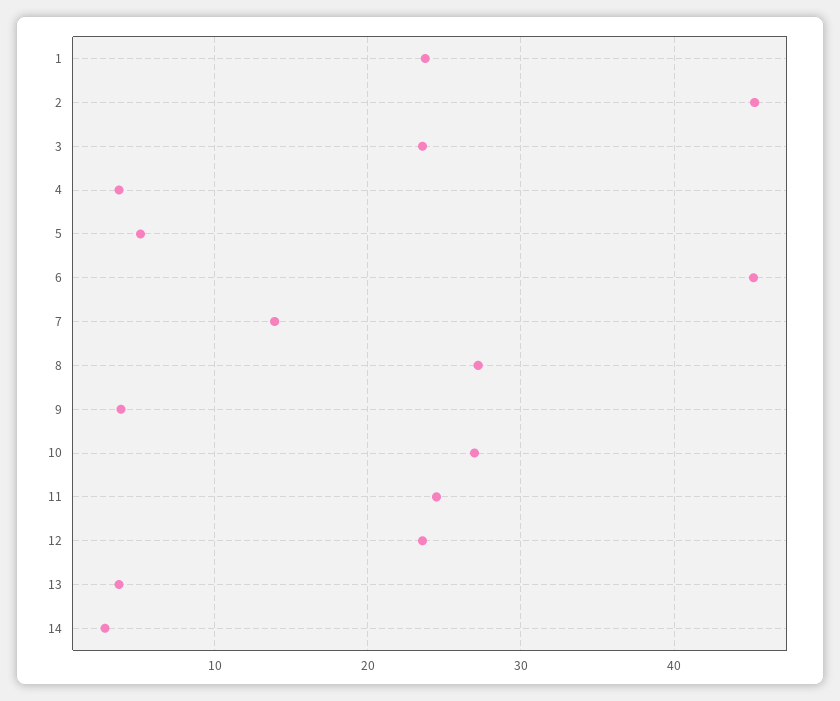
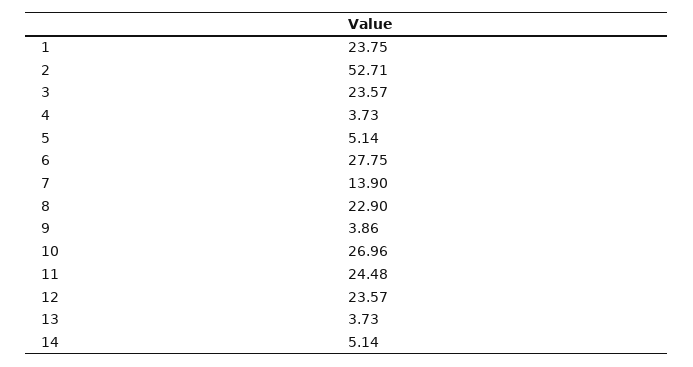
2: 45 -> 52.71
6: 45 -> 27.75
8: 27 -> 22.9
14: 3 -> 5.14

